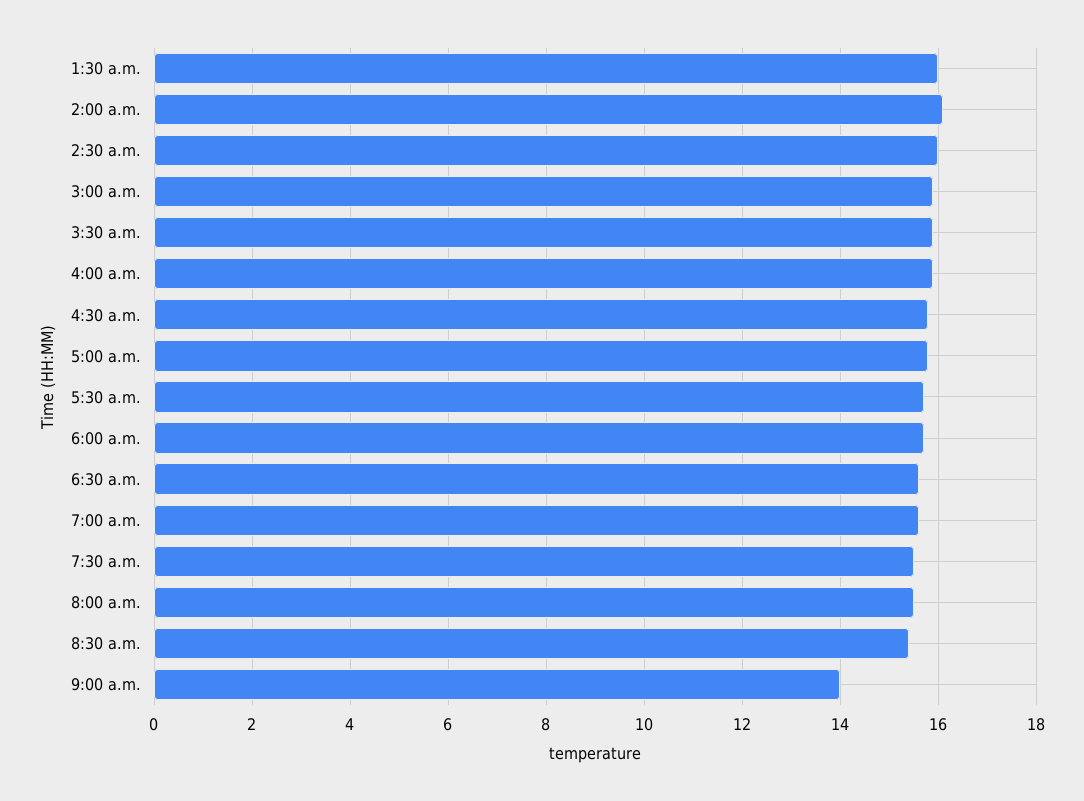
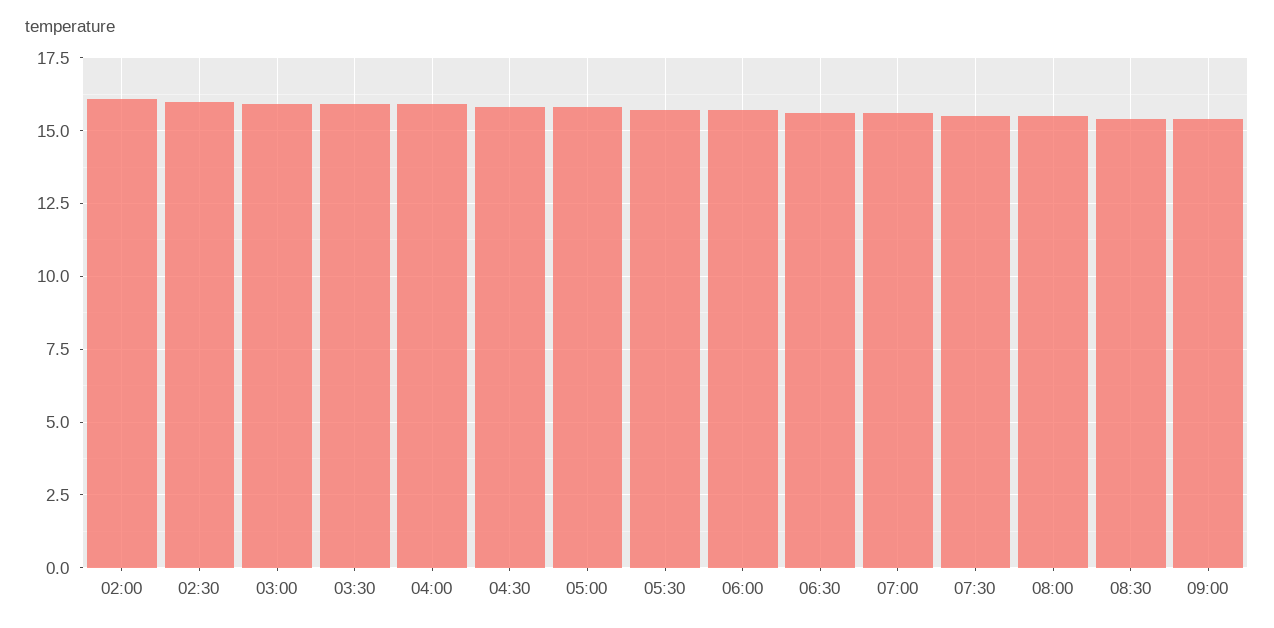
1:30 a.m.: 16 -> none
9:00 a.m.: 14 -> 15.5

